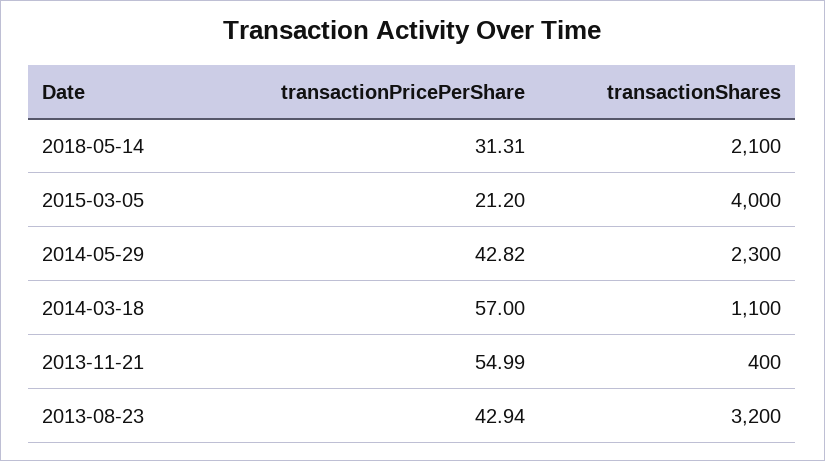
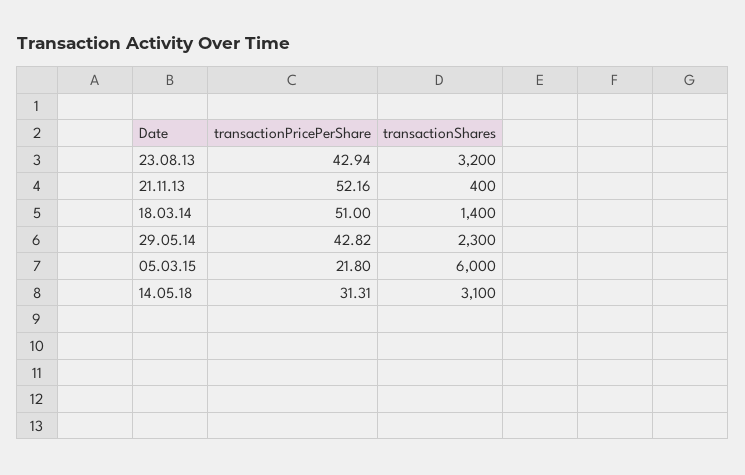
transactionShares, 2018-05-14: 2100 -> 3100
transactionPricePerShare, 2015-03-05: 21.2 -> 21.8
transactionShares, 2015-03-05: 4000 -> 6000
transactionPricePerShare, 2014-03-18: 57 -> 51
transactionShares, 2014-03-18: 1100 -> 1400
transactionPricePerShare, 2013-11-21: 54.99 -> 52.16

